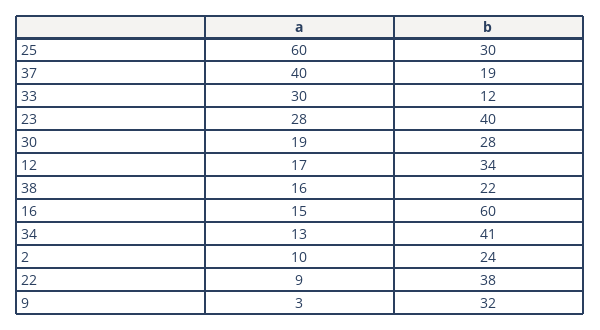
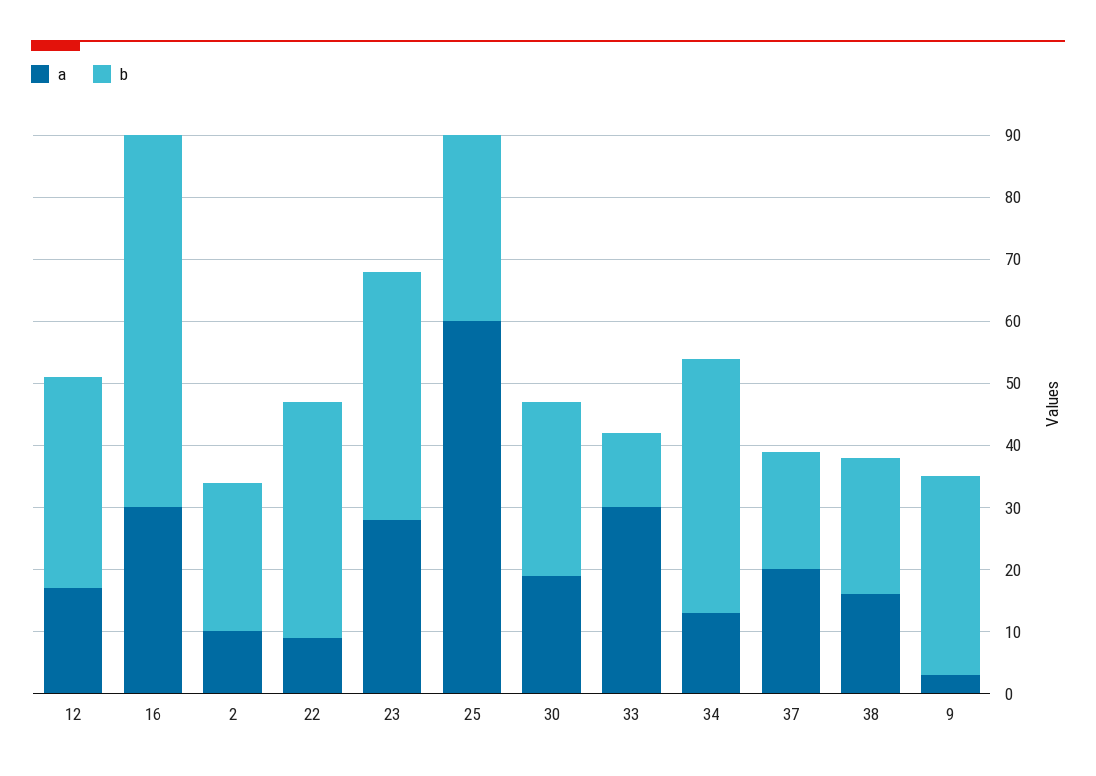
a, 37: 40 -> 20
a, 16: 15 -> 30

